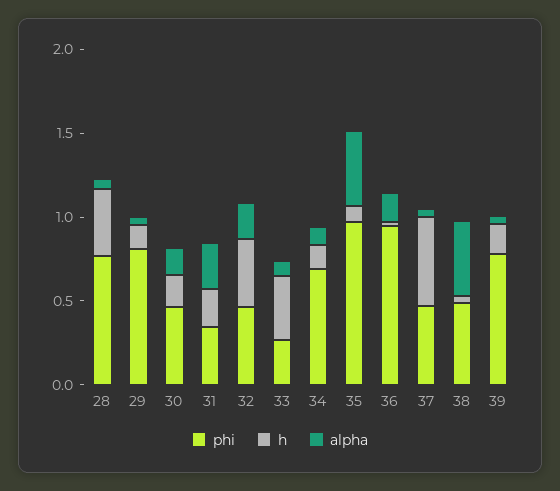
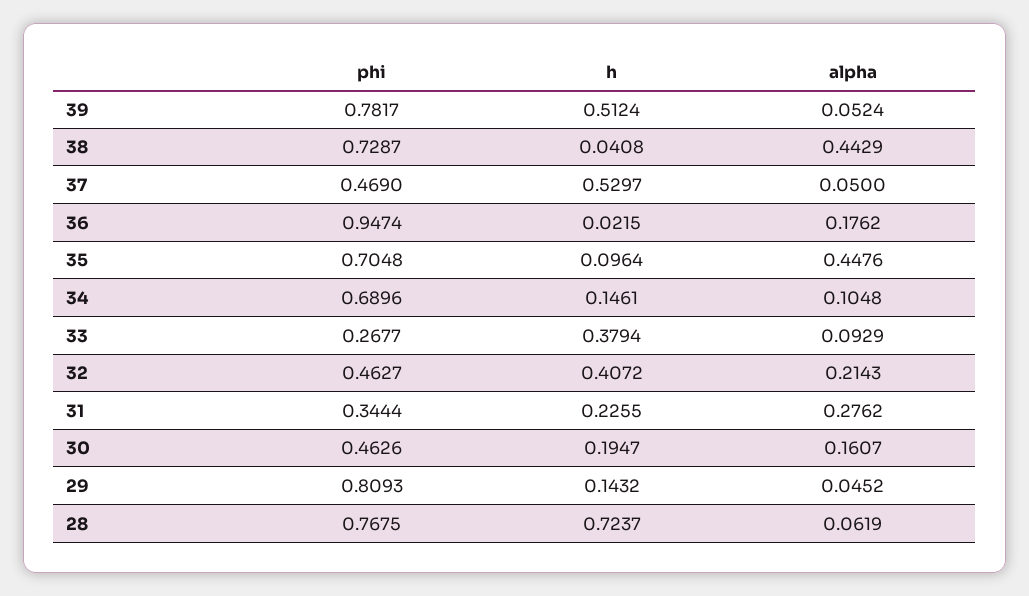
h, 28: 0.4 -> 0.7237
phi, 35: 1 -> 0.7048
phi, 38: 0.5 -> 0.7287
h, 39: 0.2 -> 0.5124

